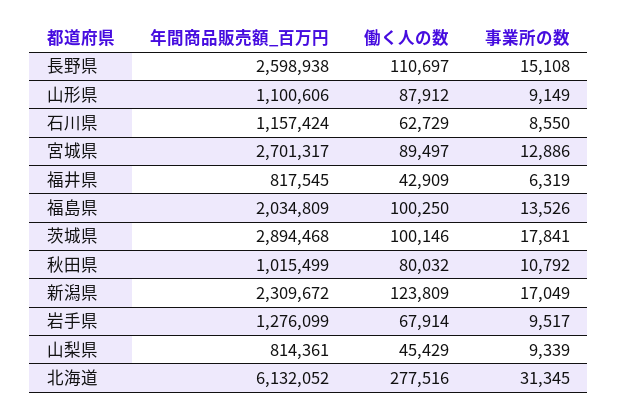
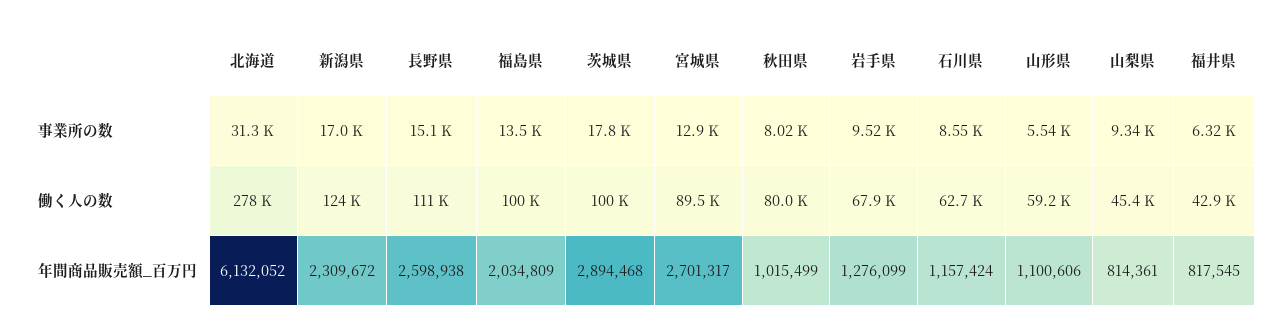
働く人の数, 山形県: 87912 -> 59200
事業所の数, 山形県: 9149 -> 5540
事業所の数, 秋田県: 10792 -> 8020

